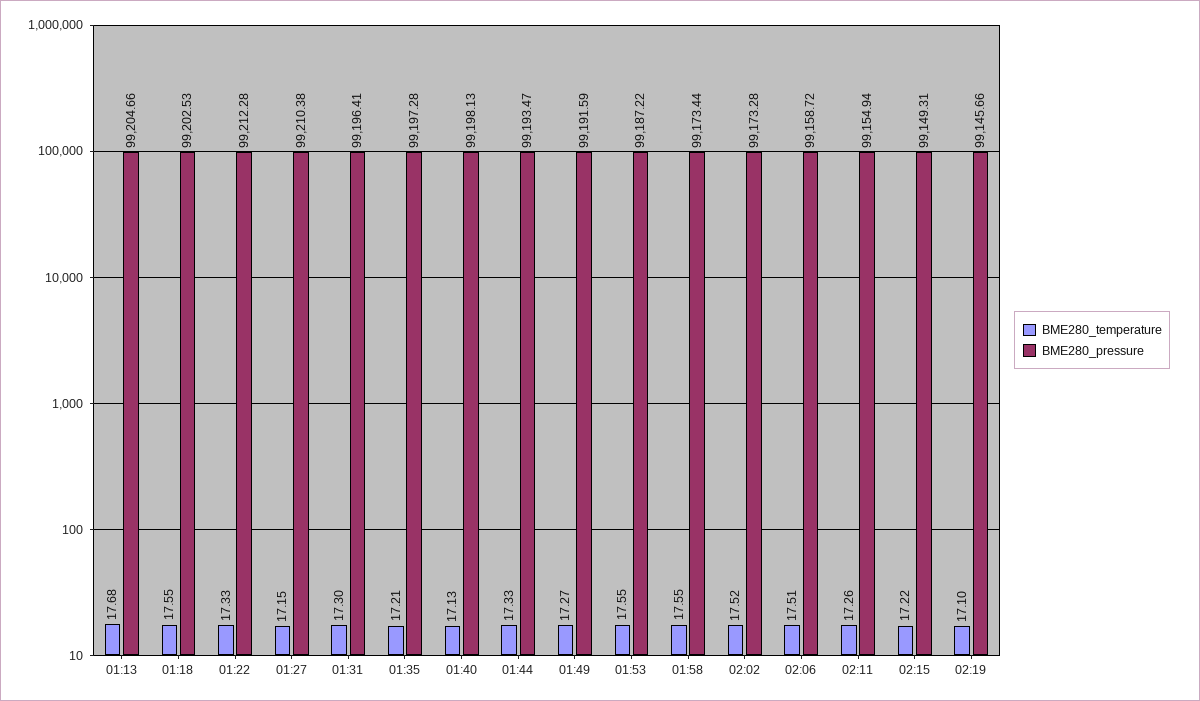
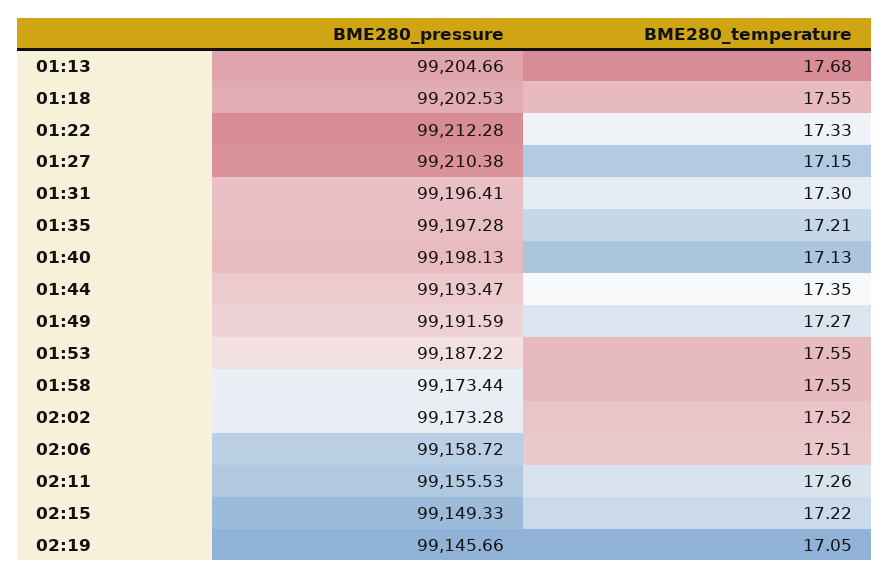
BME280_temperature, 01:44: 17.33 -> 17.35
BME280_pressure, 02:11: 99154.94 -> 99155.53
BME280_pressure, 02:15: 99149.31 -> 99149.33
BME280_temperature, 02:19: 17.1 -> 17.05

